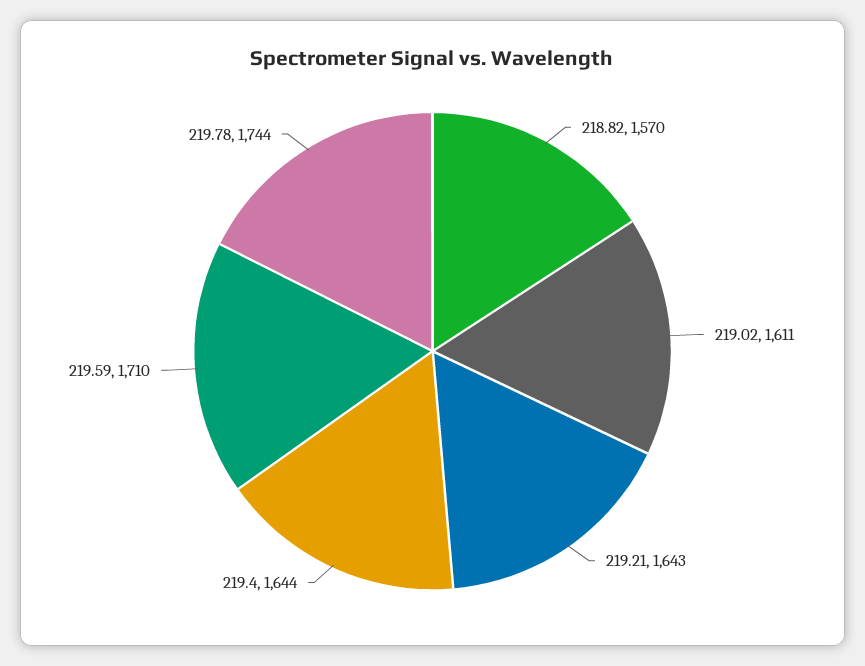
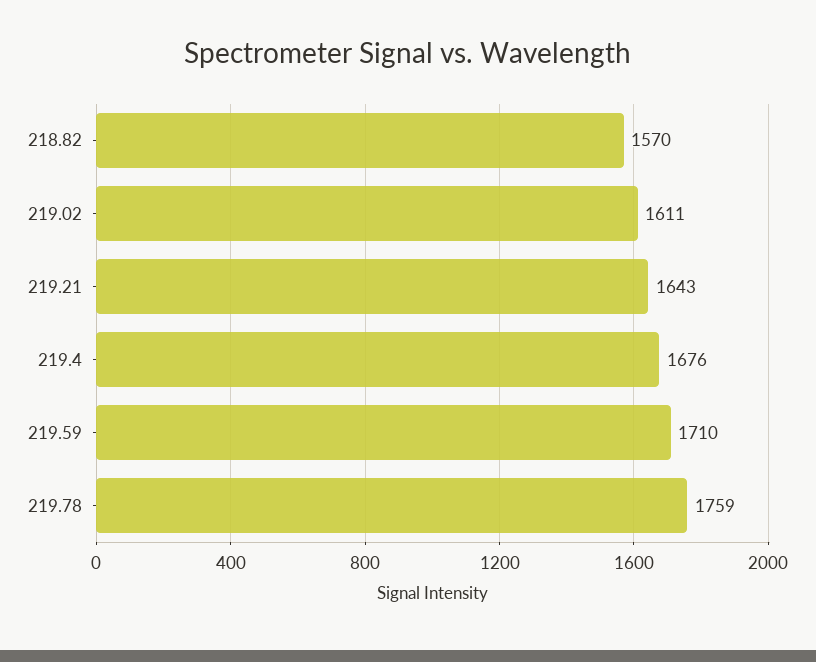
219.4: 1644 -> 1676
219.78: 1744 -> 1759

